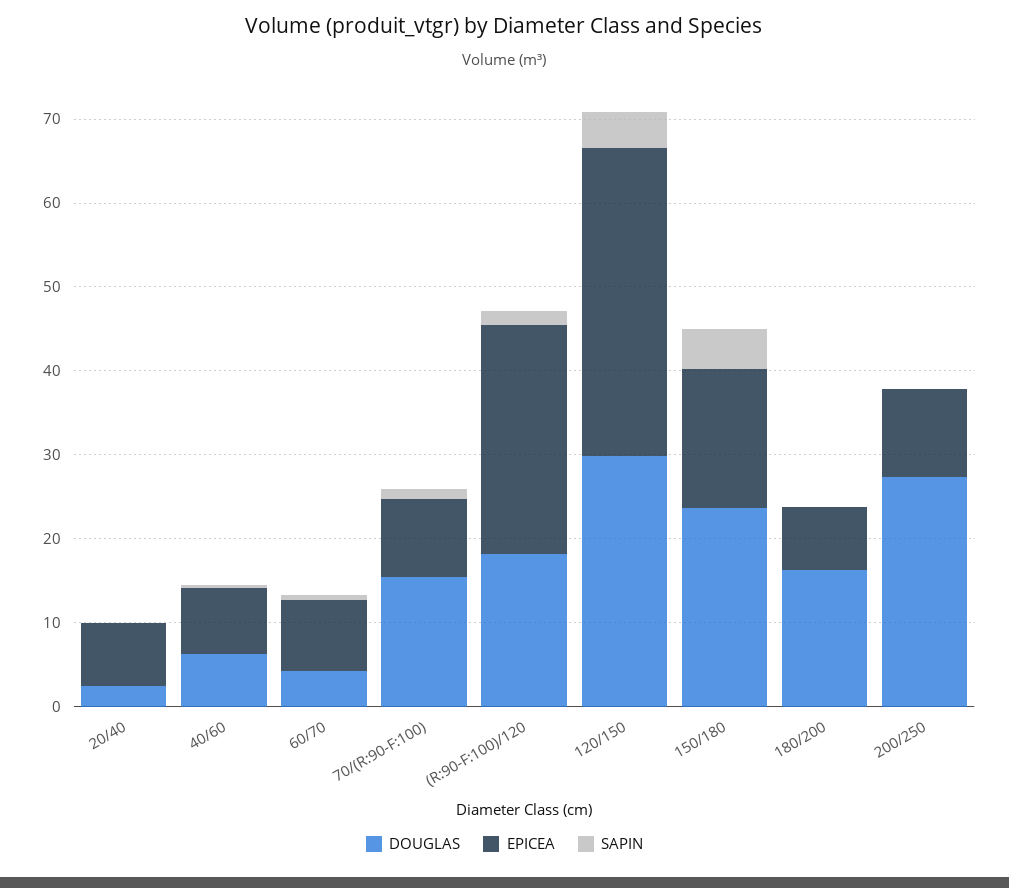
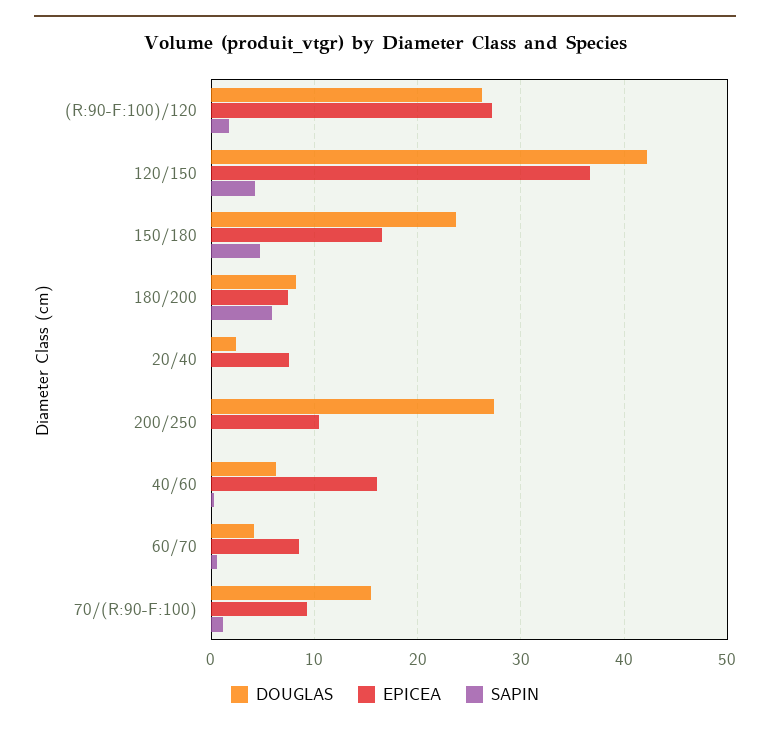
EPICEA, 40/60: 8 -> 16
DOUGLAS, (R:90-F:100)/120: 18 -> 26
DOUGLAS, 120/150: 30 -> 42
DOUGLAS, 180/200: 16 -> 8
SAPIN, 180/200: 0 -> 6

